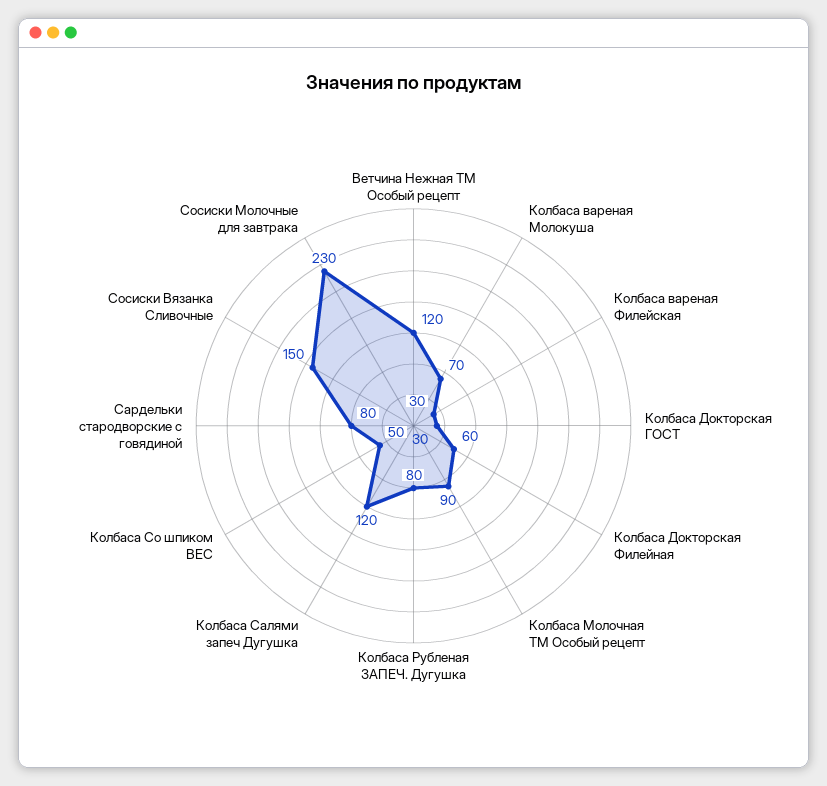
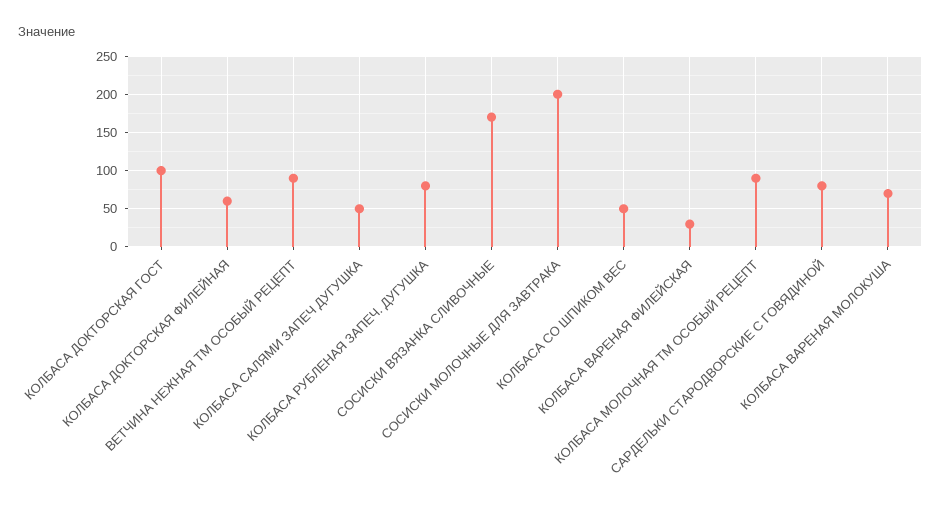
Ветчина Нежная ТМ Особый рецепт: 120 -> 90
Колбаса Докторская ГОСТ: 30 -> 100
Колбаса Салями запеч Дугушка: 120 -> 50
Сосиски Вязанка Сливочные: 150 -> 170
Сосиски Молочные для завтрака: 230 -> 200

